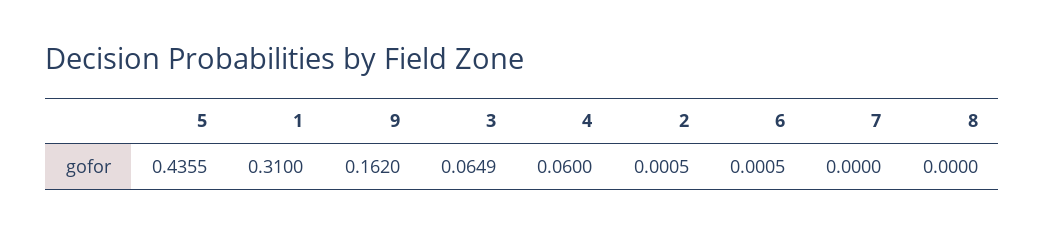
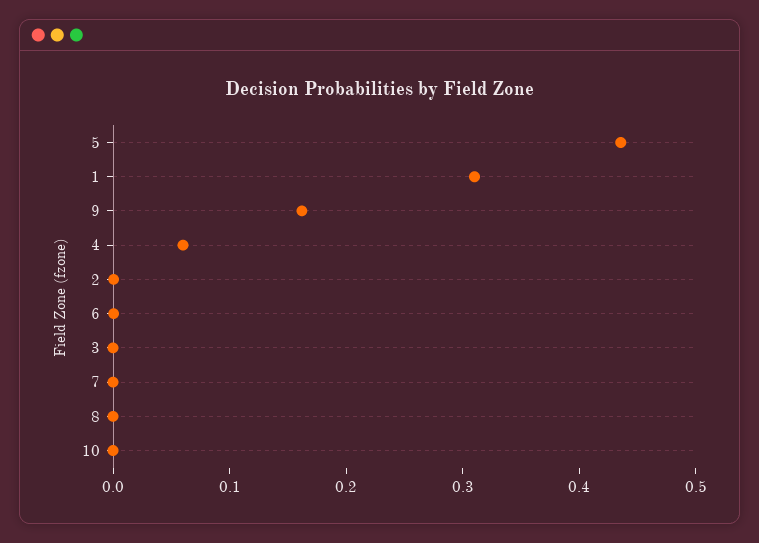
3: 0.0649 -> 0
10: none -> 0

